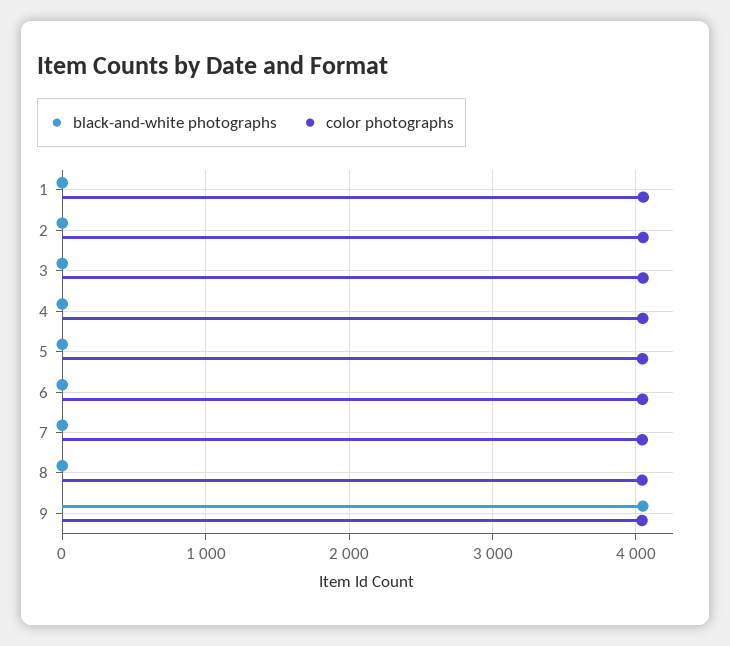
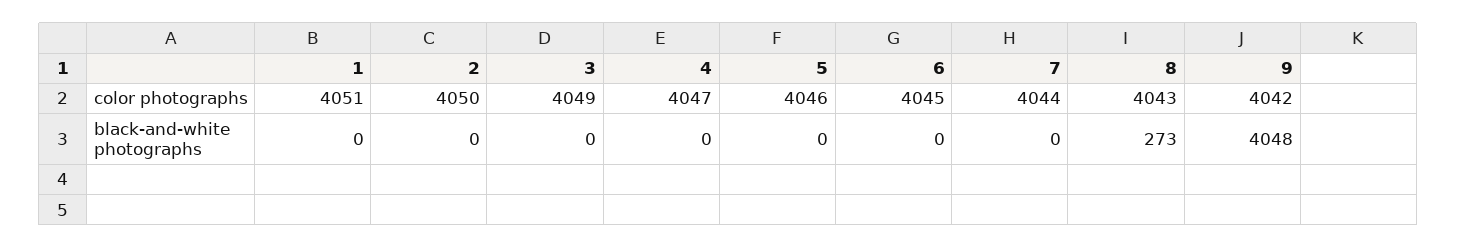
black-and-white photographs, 8: 0 -> 273

